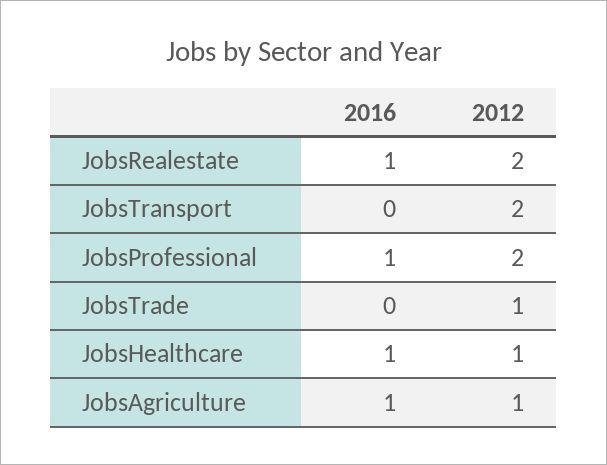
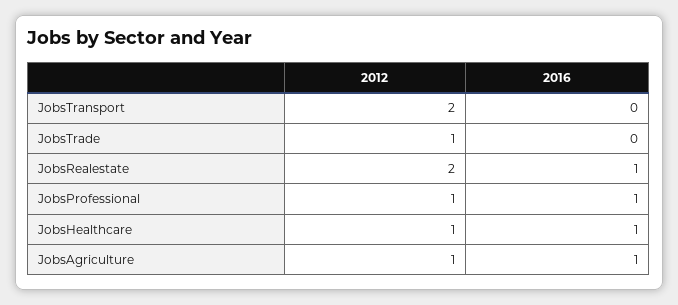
2012, JobsProfessional: 2 -> 1

